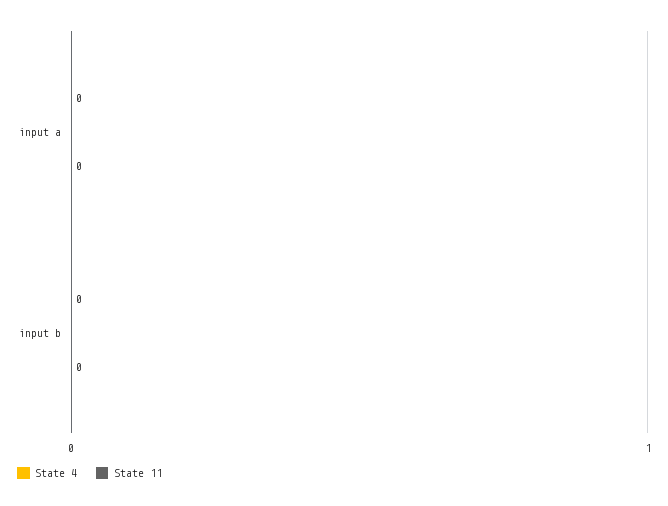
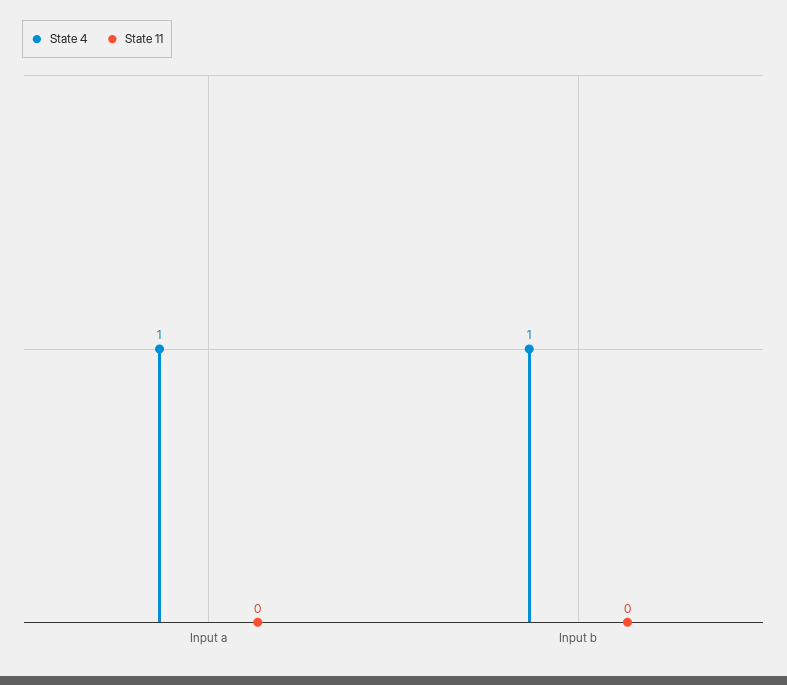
State 4, input a: 0 -> 1
State 4, input b: 0 -> 1

